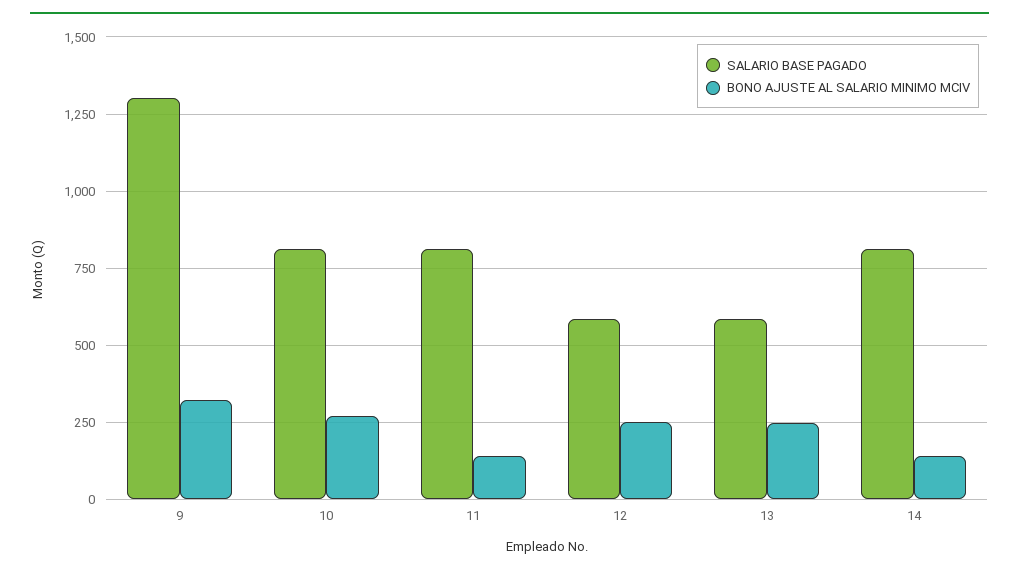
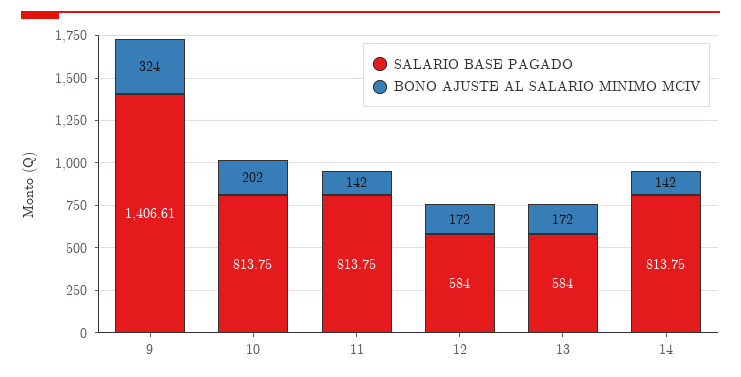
SALARIO BASE PAGADO, 9: 1300 -> 1406.61
BONO AJUSTE AL SALARIO MINIMO MCIV, 10: 275 -> 202
BONO AJUSTE AL SALARIO MINIMO MCIV, 12: 250 -> 172
BONO AJUSTE AL SALARIO MINIMO MCIV, 13: 250 -> 172

